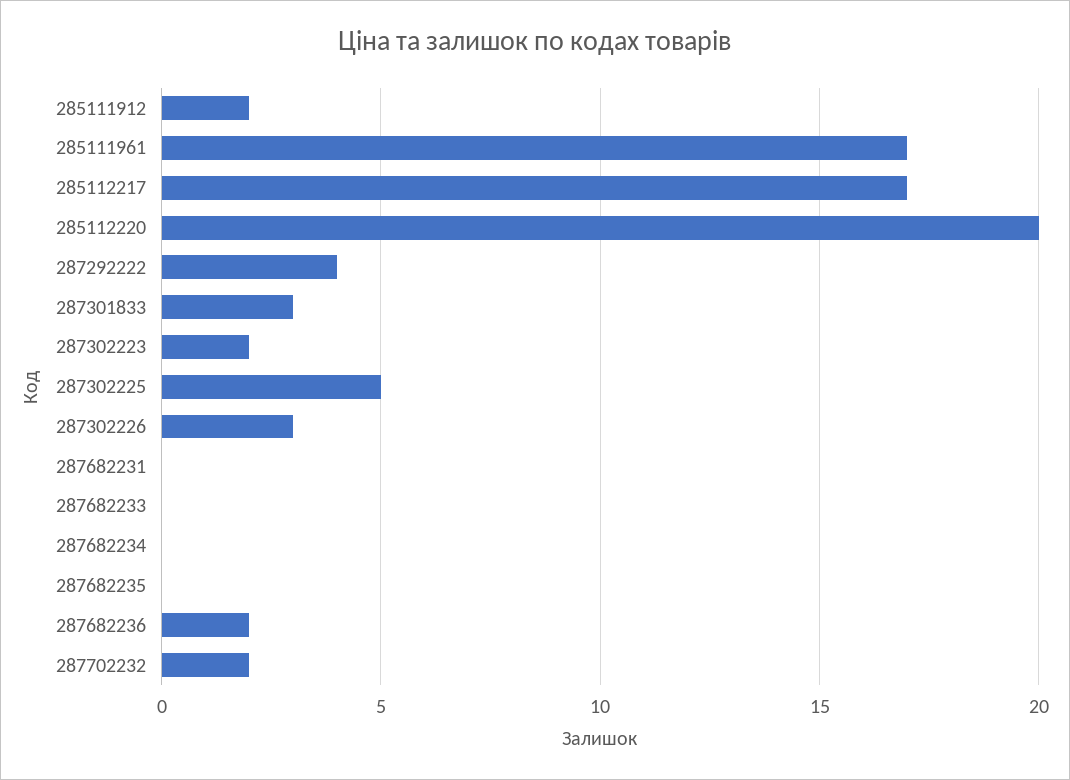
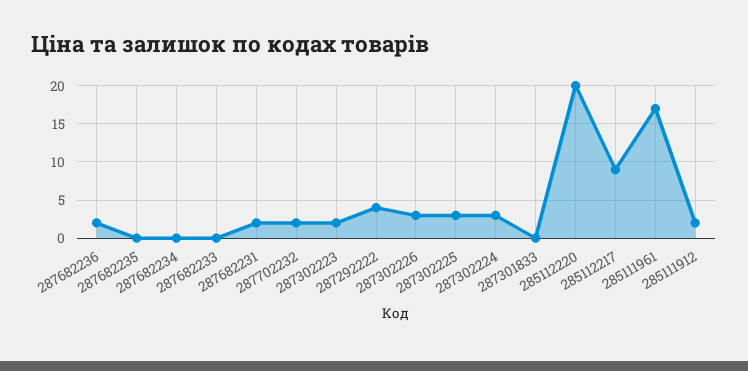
285112217: 17 -> 9
287301833: 3 -> 0
287302225: 5 -> 3
287682231: 0 -> 2
287302224: none -> 3

